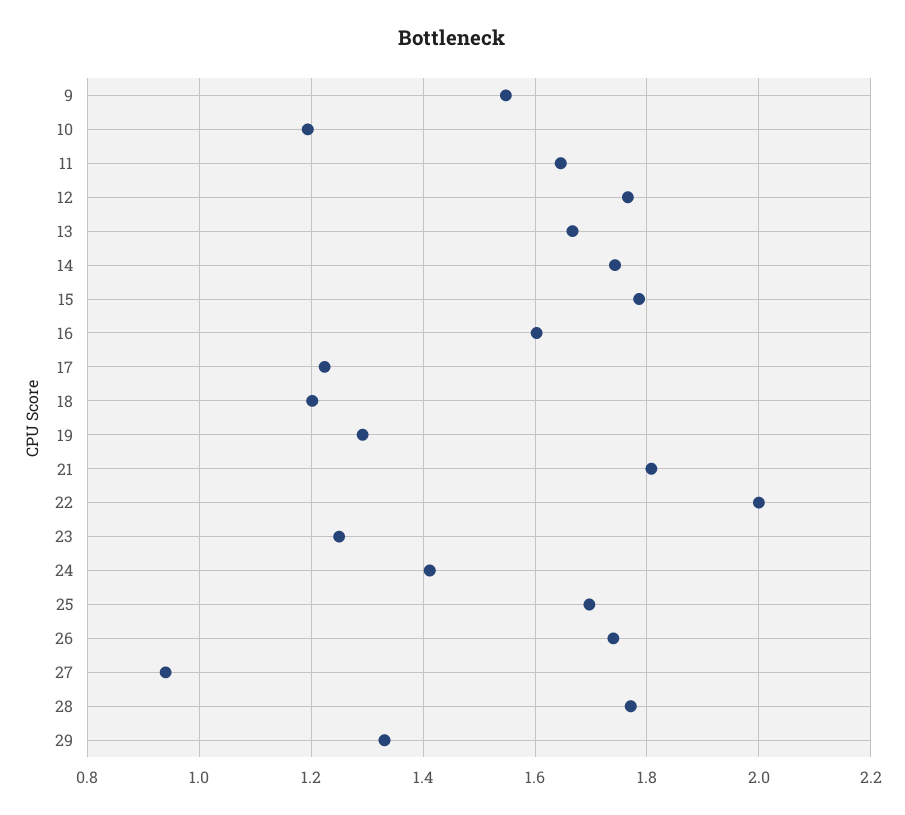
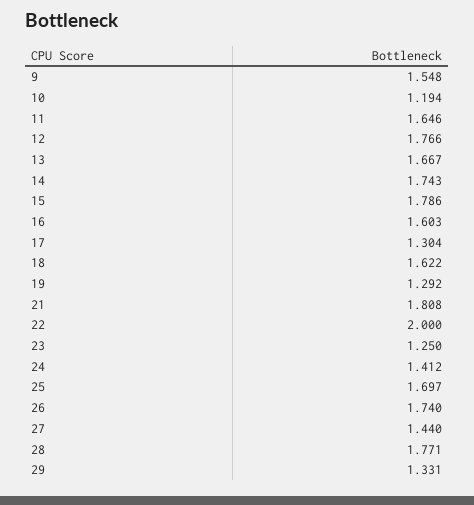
17: 1.22 -> 1.304
18: 1.2 -> 1.622
27: 0.94 -> 1.44

